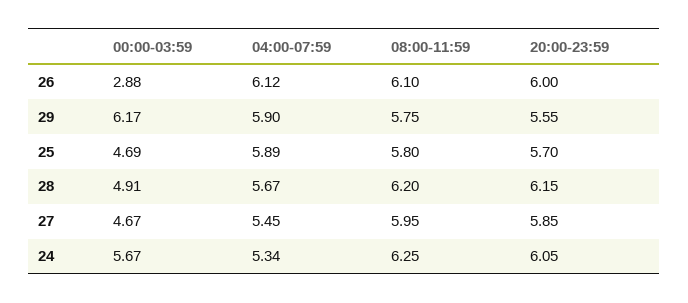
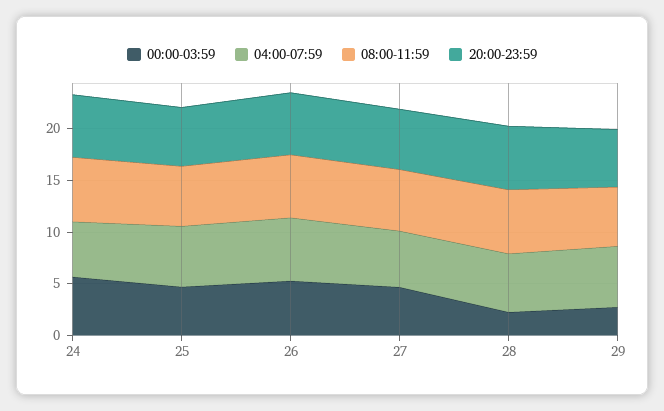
00:00-03:59, 26: 2.88 -> 5
00:00-03:59, 29: 6.17 -> 3
00:00-03:59, 28: 4.91 -> 2

